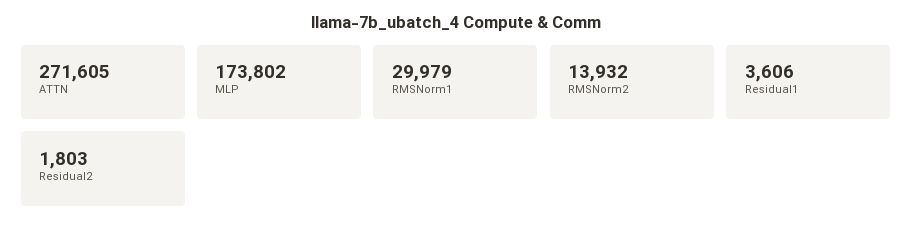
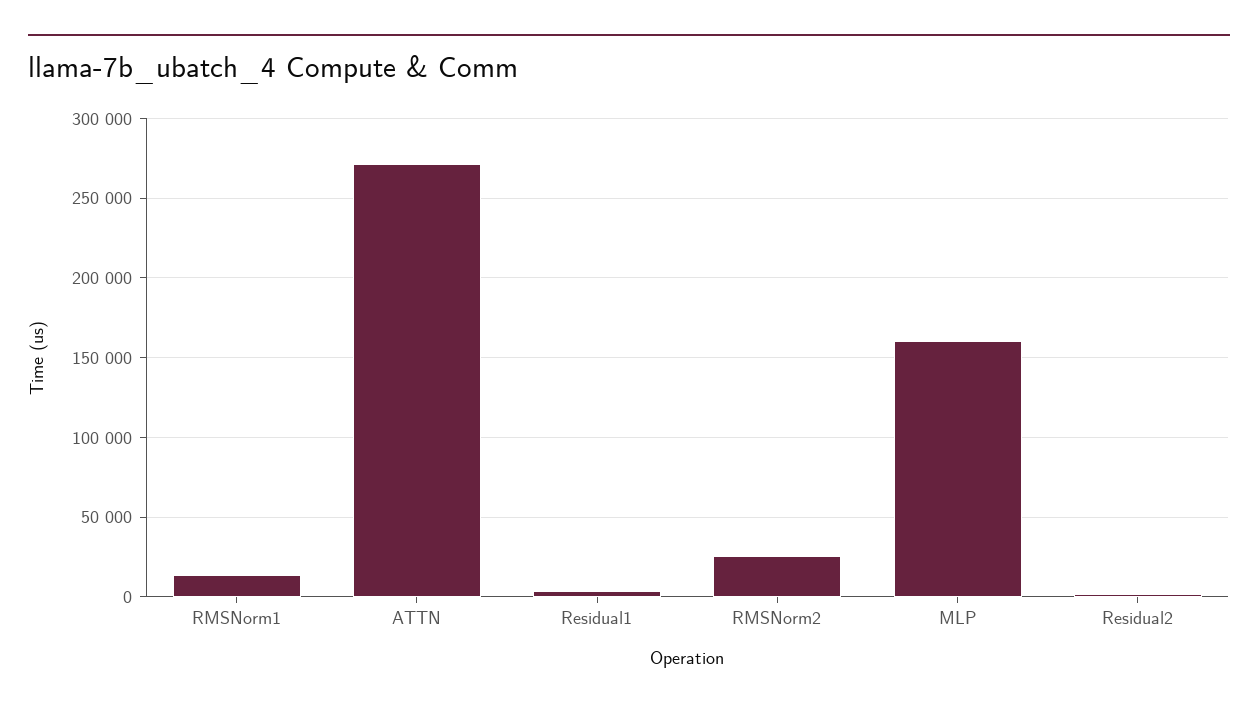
MLP: 173802 -> 160000
RMSNorm1: 29979 -> 15000
RMSNorm2: 13932 -> 25000

